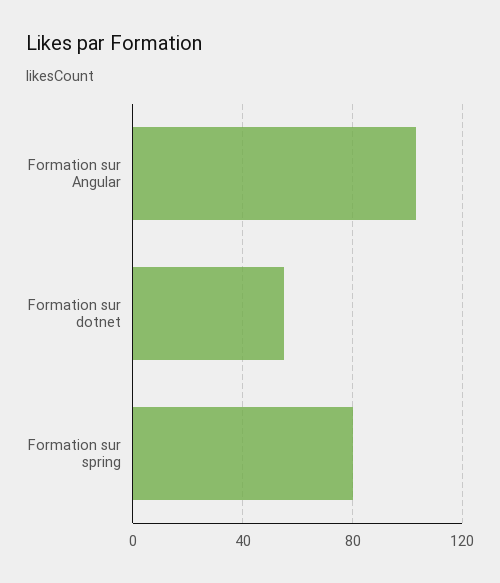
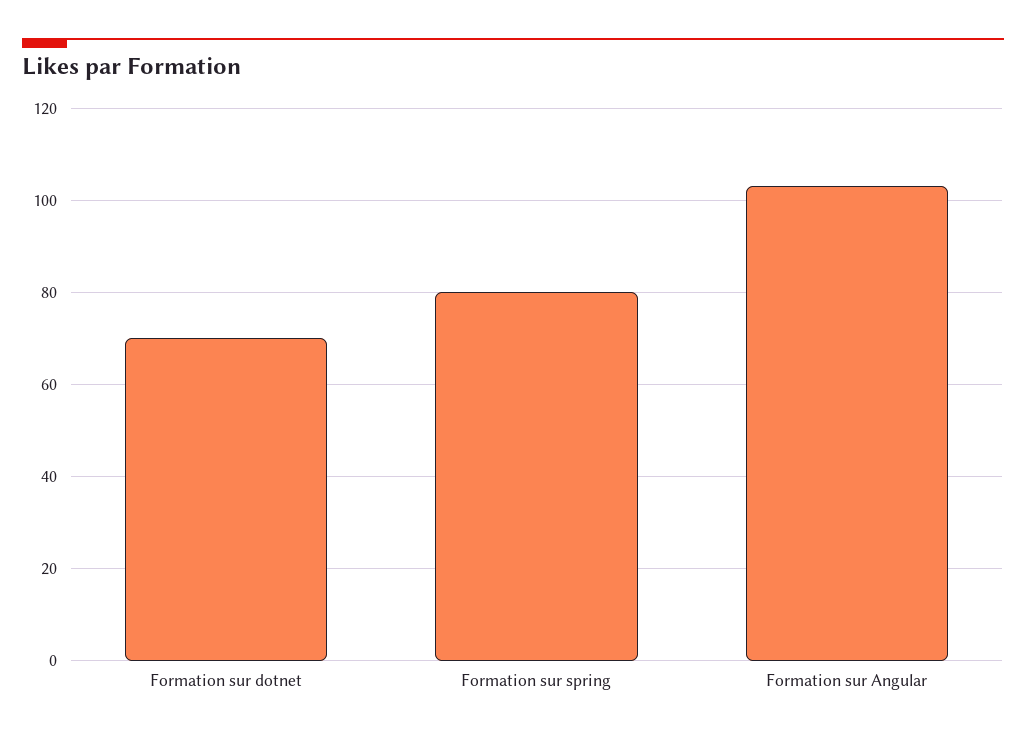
Formation sur dotnet: 55 -> 70

